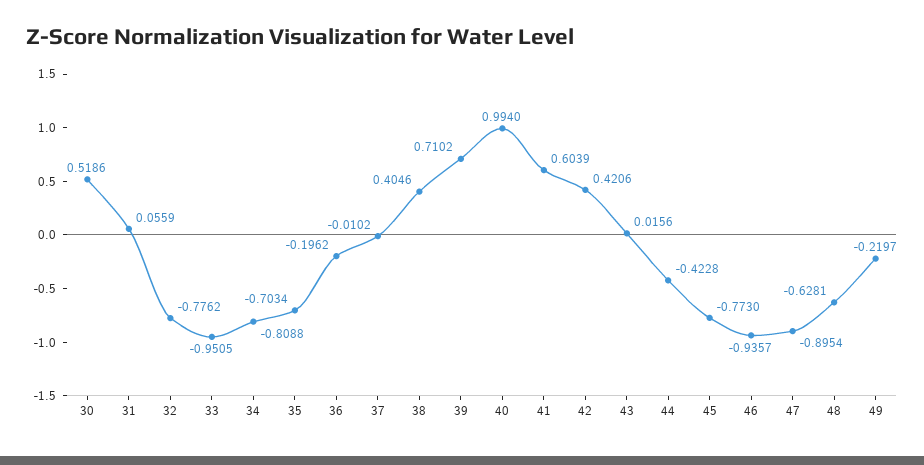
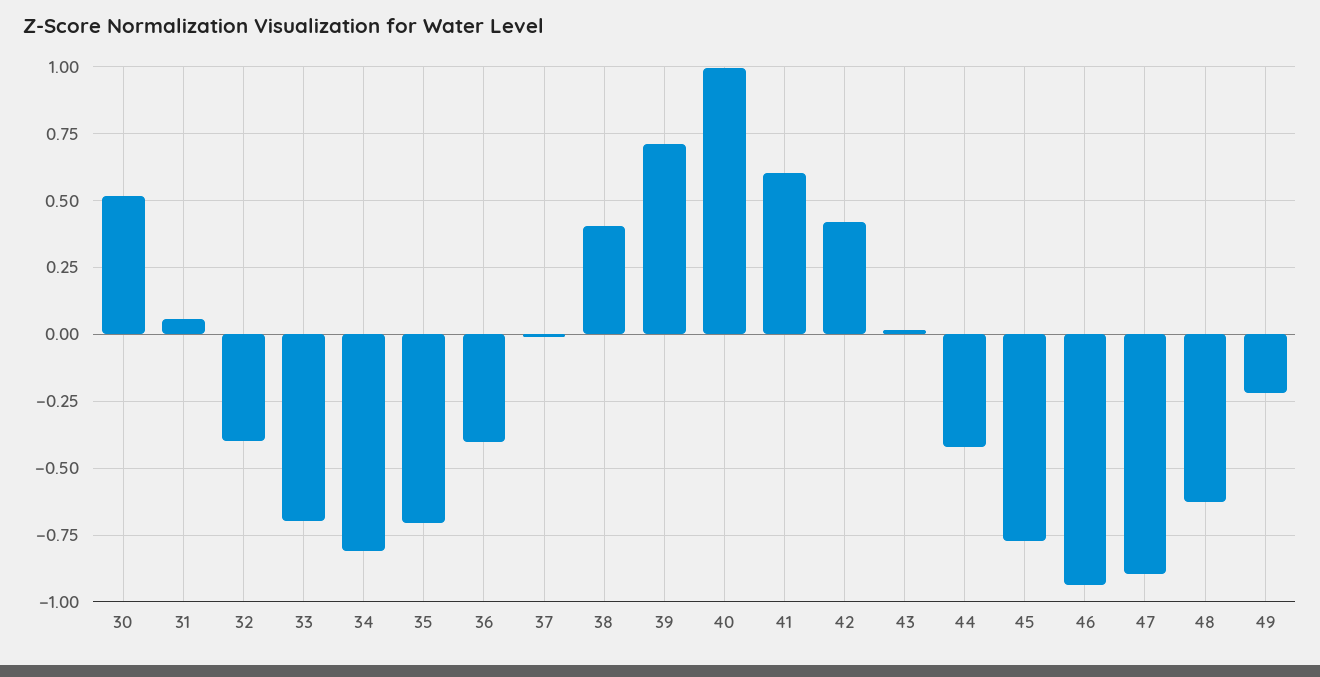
32: -0.7762 -> -0.4
33: -0.9505 -> -0.7
36: -0.1962 -> -0.4

